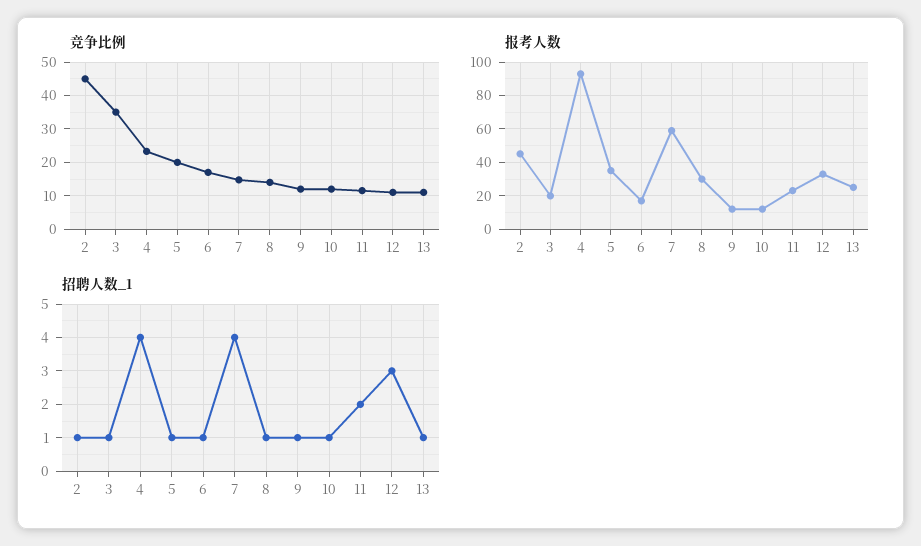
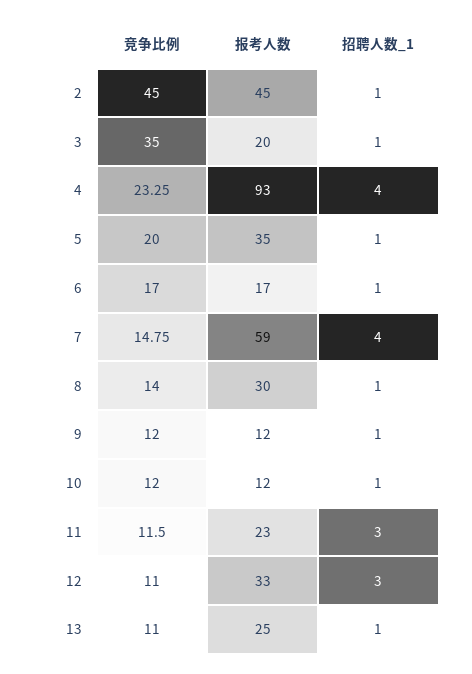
招聘人数_1, 11: 2 -> 3

